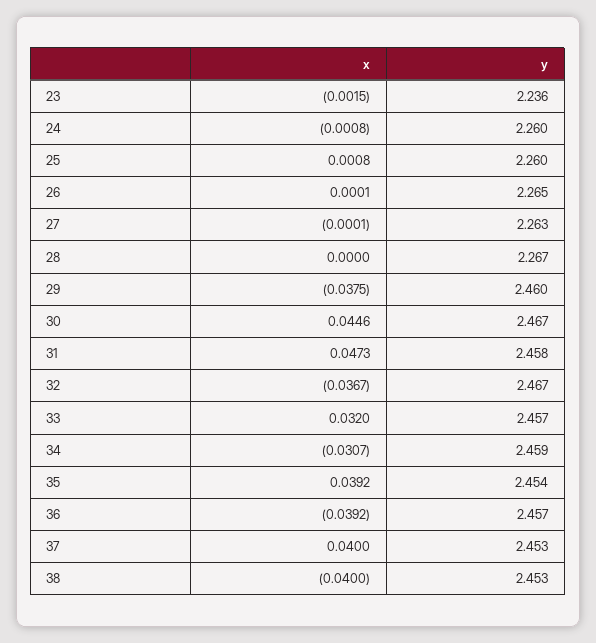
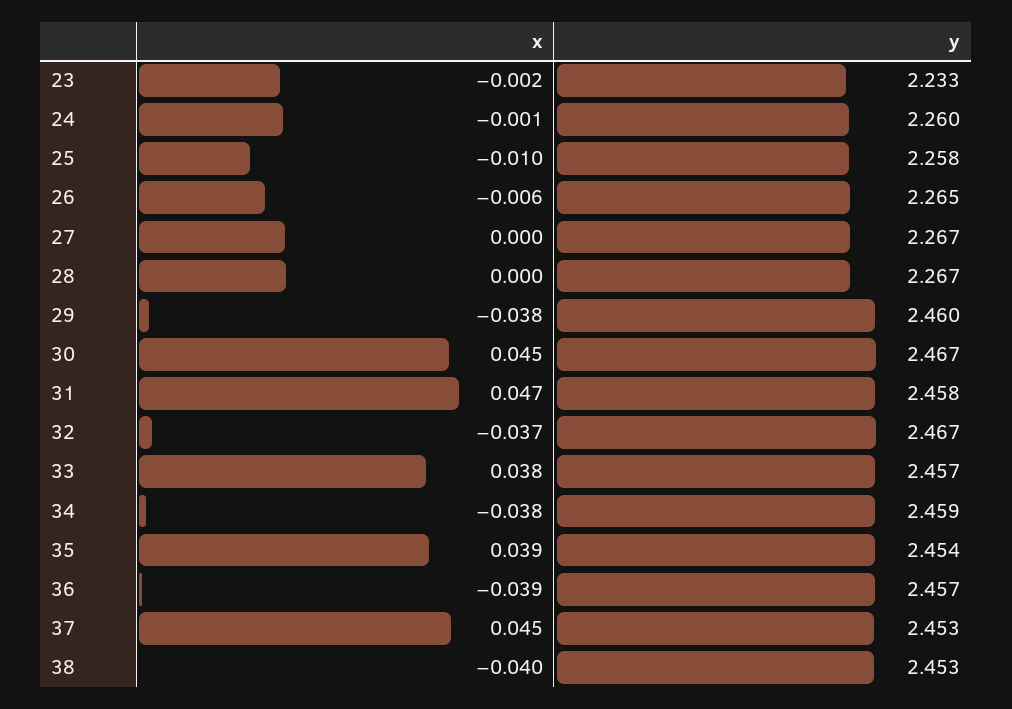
y, 23: 2.236 -> 2.233
x, 25: 0.0008 -> -0.01
y, 25: 2.26 -> 2.258
x, 26: 0.0001 -> -0.006
y, 27: 2.263 -> 2.267
x, 33: 0.032 -> 0.038
x, 34: -0.0307 -> -0.038
x, 37: 0.04 -> 0.045

